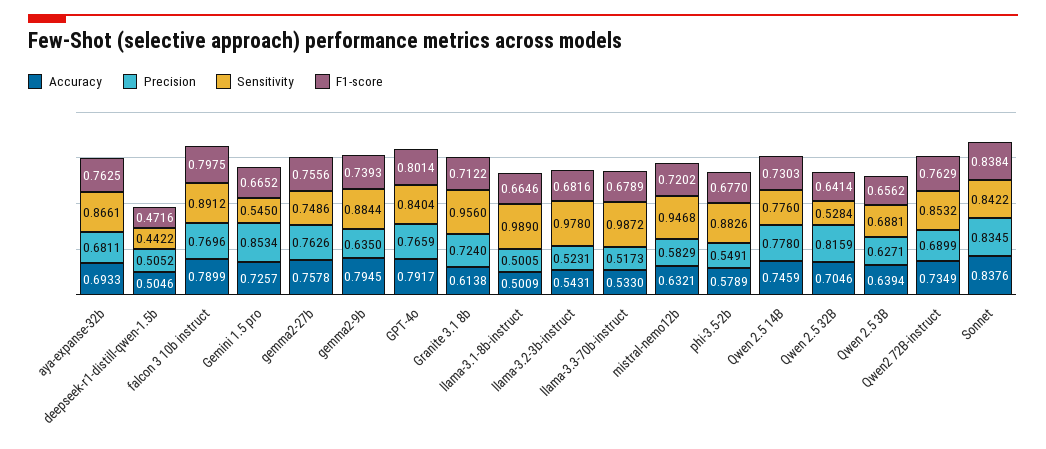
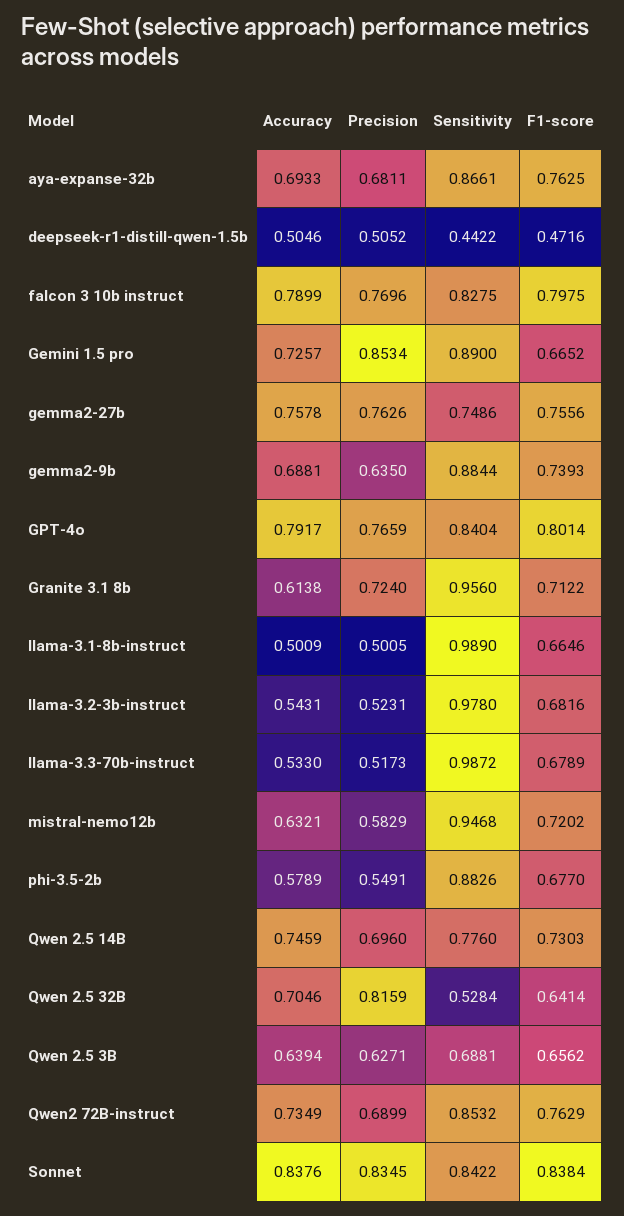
Sensitivity, falcon 3 10b instruct: 0.8912 -> 0.8275
Sensitivity, Gemini 1.5 pro: 0.545 -> 0.89
Accuracy, gemma2-9b: 0.7945 -> 0.6881
Precision, Qwen 2.5 14B: 0.778 -> 0.696

